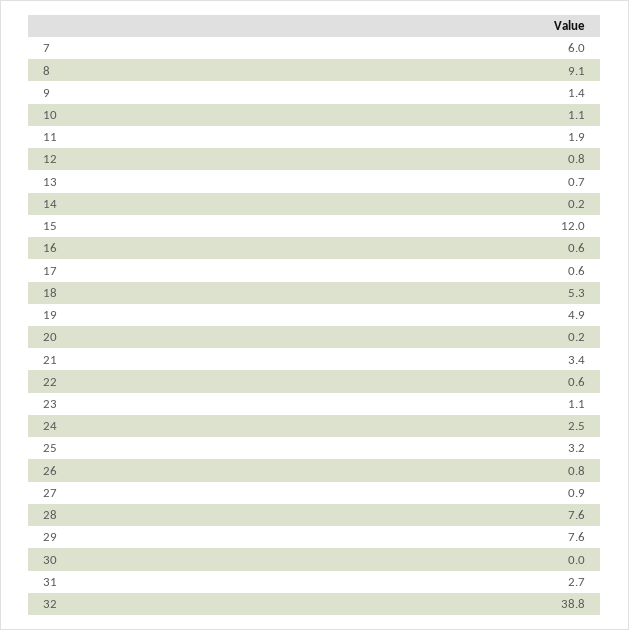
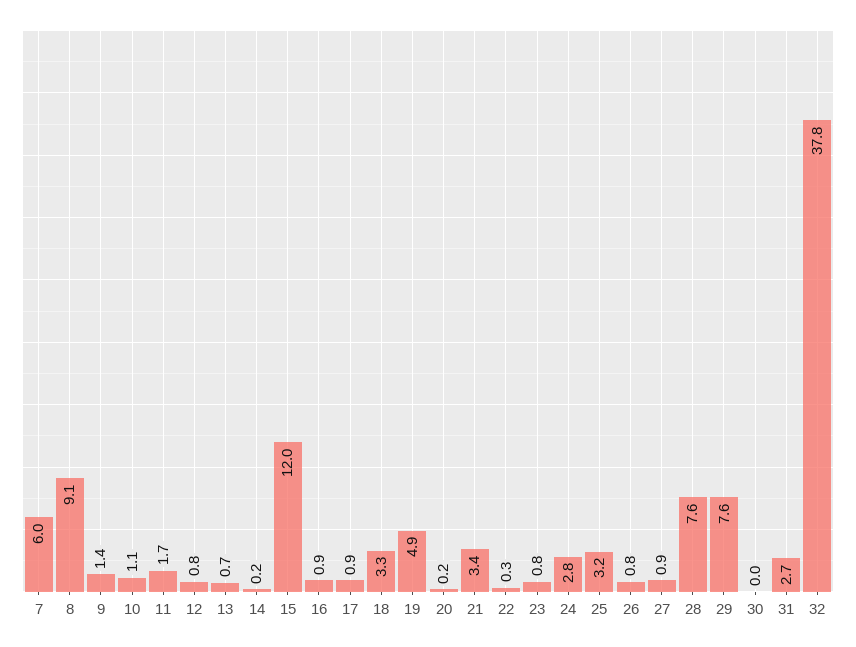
11: 1.9 -> 1.7
16: 0.6 -> 0.9
17: 0.6 -> 0.9
18: 5.3 -> 3.3
22: 0.6 -> 0.3
23: 1.1 -> 0.8
24: 2.5 -> 2.8
32: 38.8 -> 37.8

